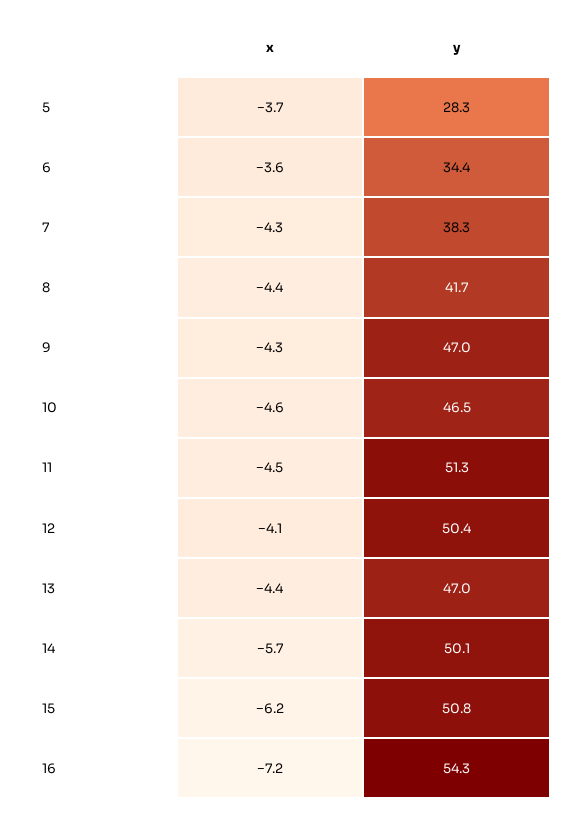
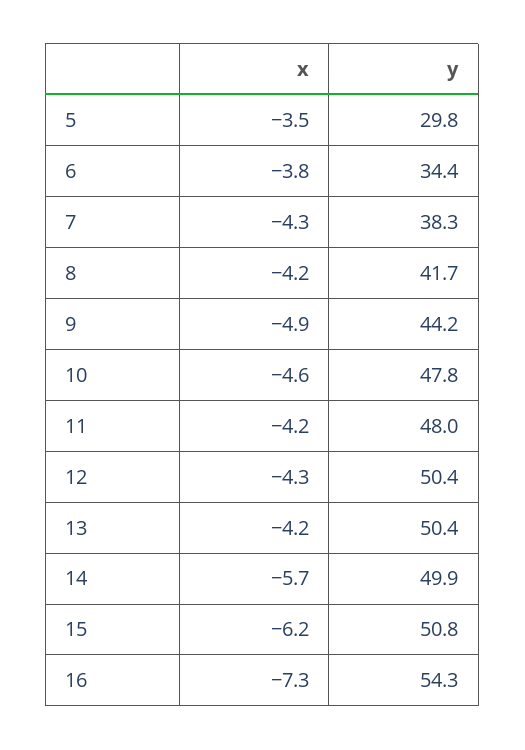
x, 5: -3.7 -> -3.5
y, 5: 28.3 -> 29.8
x, 6: -3.6 -> -3.8
x, 8: -4.4 -> -4.2
x, 9: -4.3 -> -4.9
y, 9: 47 -> 44.2
y, 10: 46.5 -> 47.8
x, 11: -4.5 -> -4.2
y, 11: 51.3 -> 48
x, 12: -4.1 -> -4.3
x, 13: -4.4 -> -4.2
y, 13: 47 -> 50.4
y, 14: 50.1 -> 49.9
x, 16: -7.2 -> -7.3

